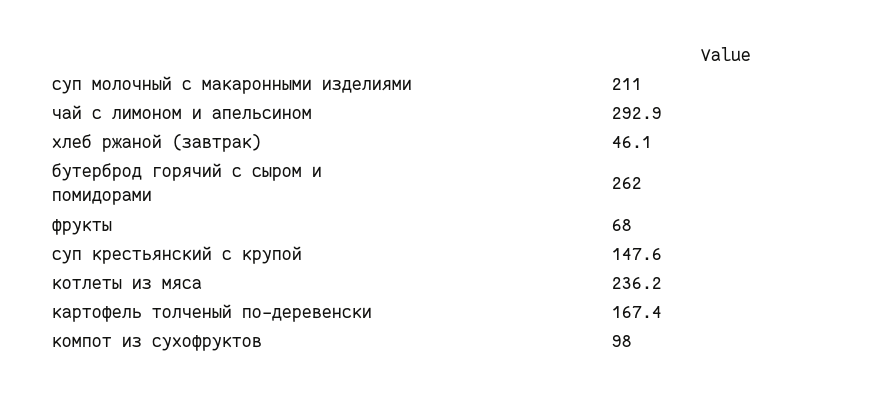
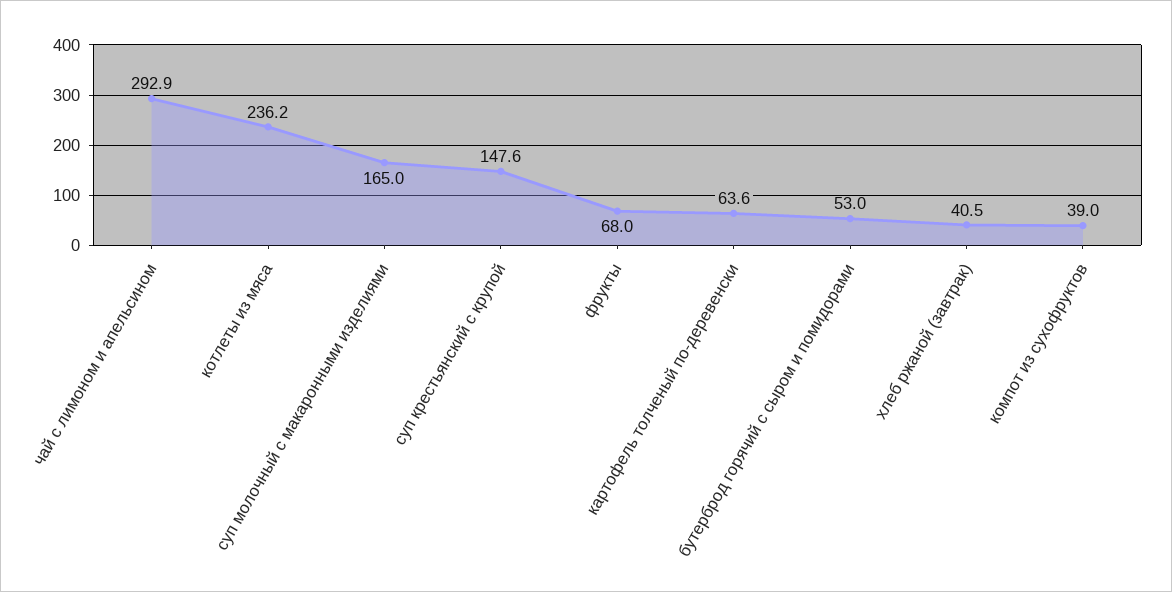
суп молочный с макаронными изделиями: 211 -> 165
хлеб ржаной (завтрак): 46.1 -> 40.5
бутерброд горячий с сыром и помидорами: 262 -> 53
картофель толченый по-деревенски: 167.4 -> 63.6
компот из сухофруктов: 98 -> 39

